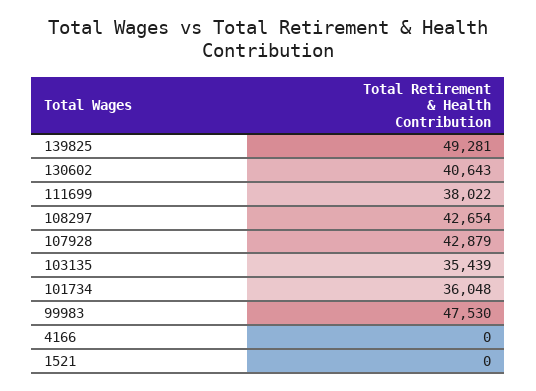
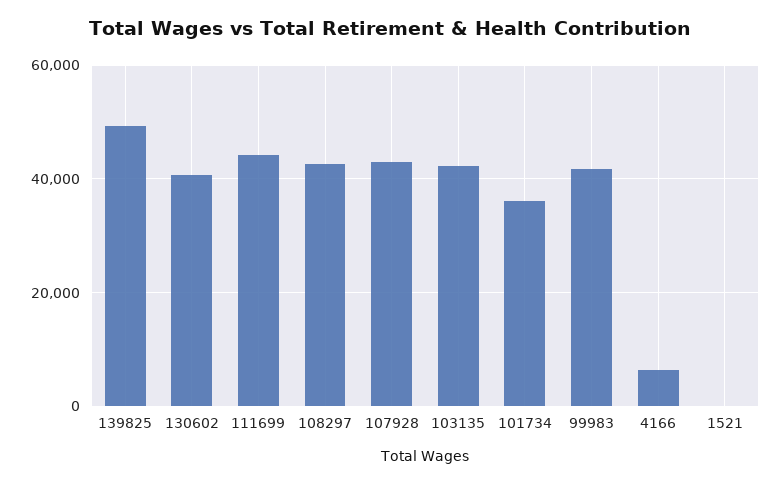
111699: 38022 -> 44000
103135: 35439 -> 42000
99983: 47530 -> 42000
4166: 0 -> 6000

